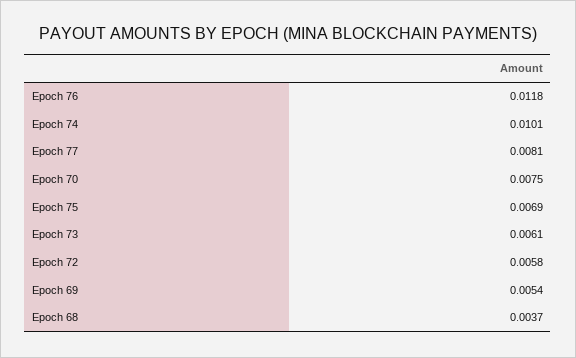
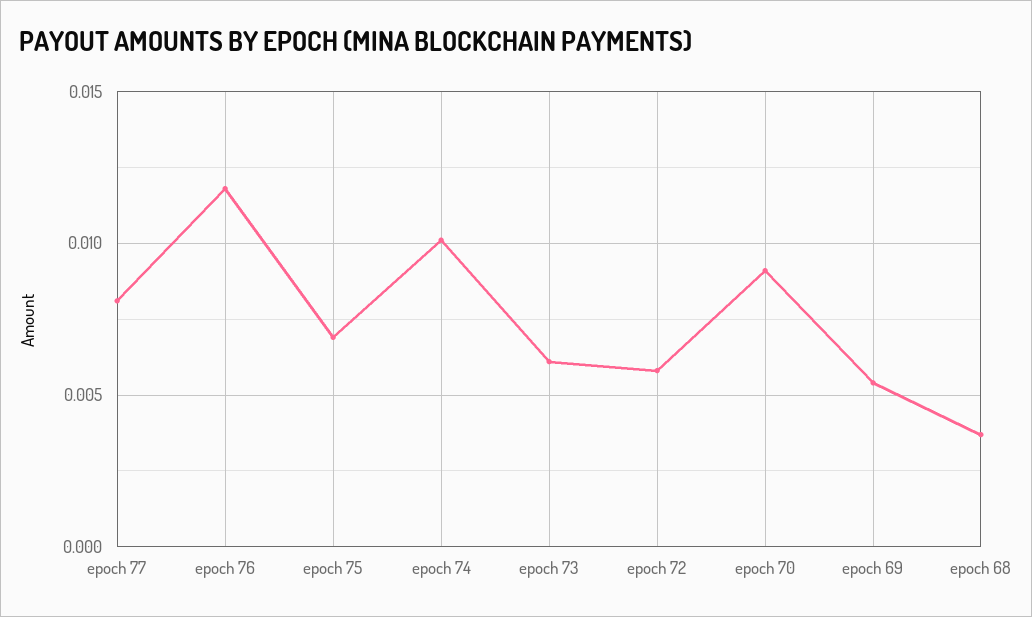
Epoch 70: 0.0075 -> 0.009

